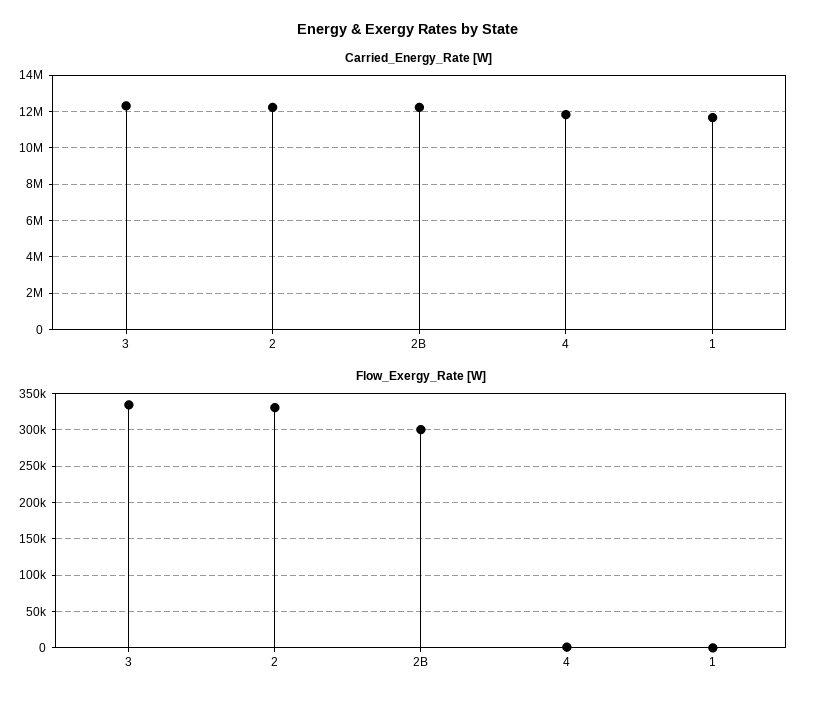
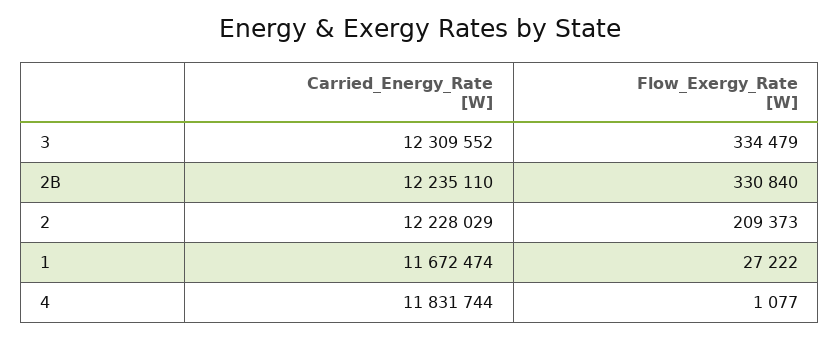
Flow_Exergy_Rate [W], 2: 330000 -> 209373
Flow_Exergy_Rate [W], 2B: 300000 -> 330840
Flow_Exergy_Rate [W], 1: 0 -> 27222

